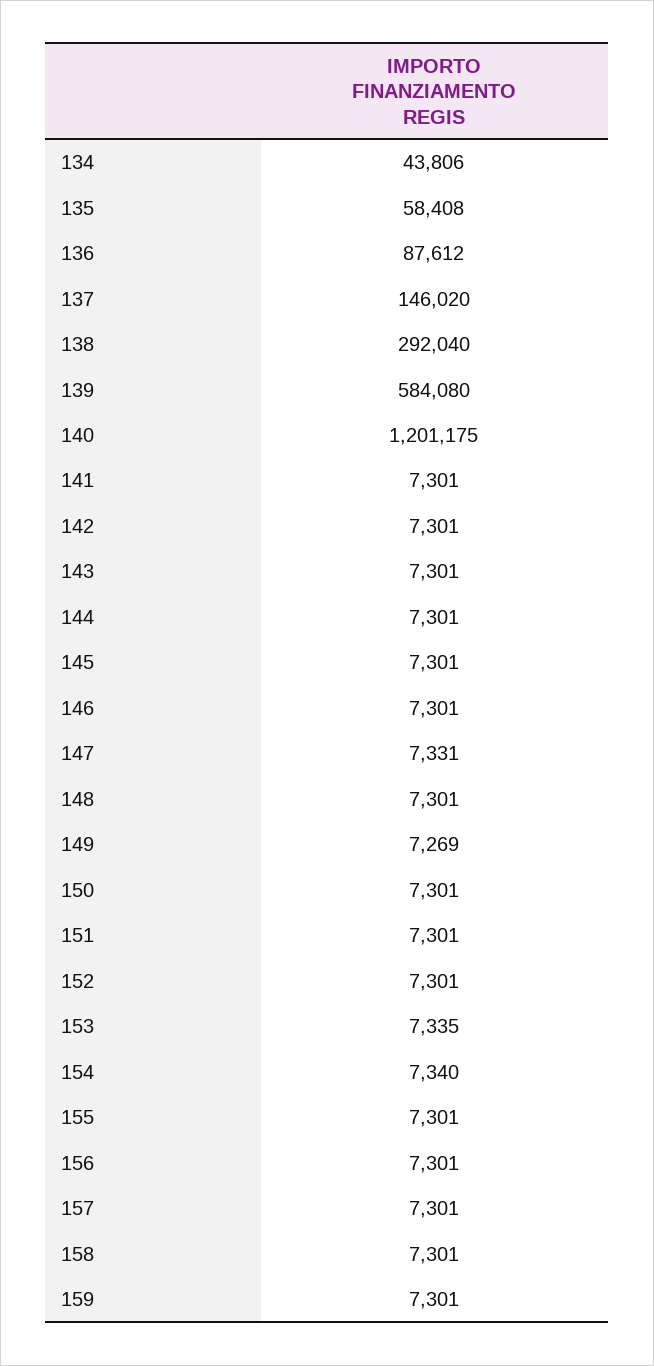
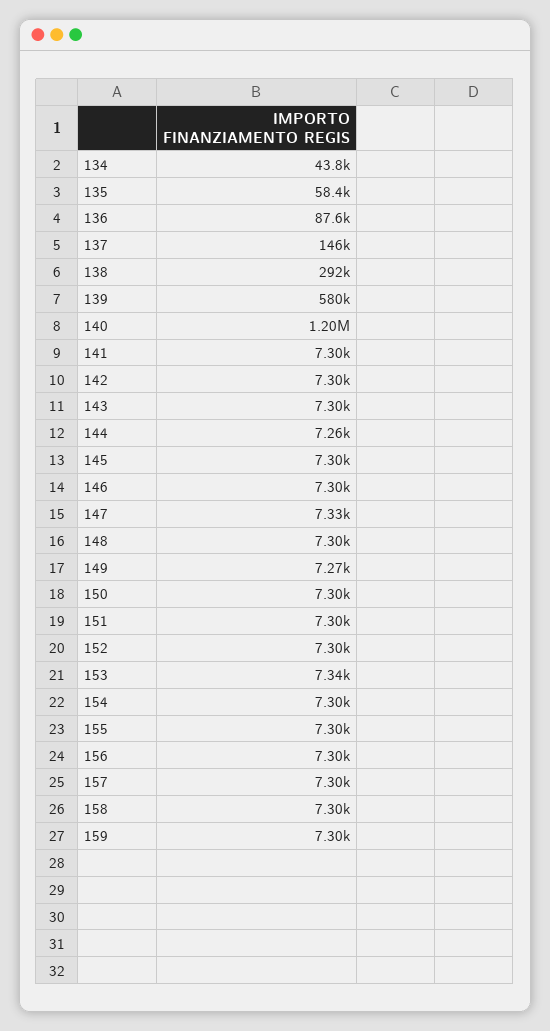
139: 584080 -> 580000
144: 7301 -> 7260
154: 7340 -> 7300

